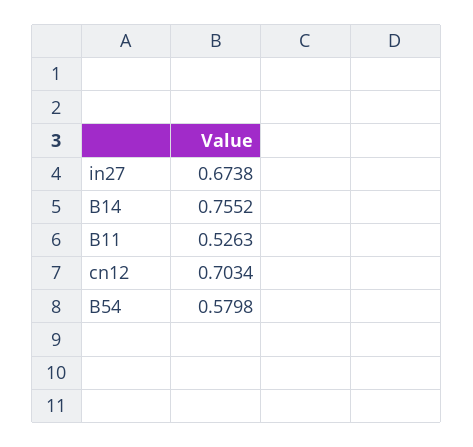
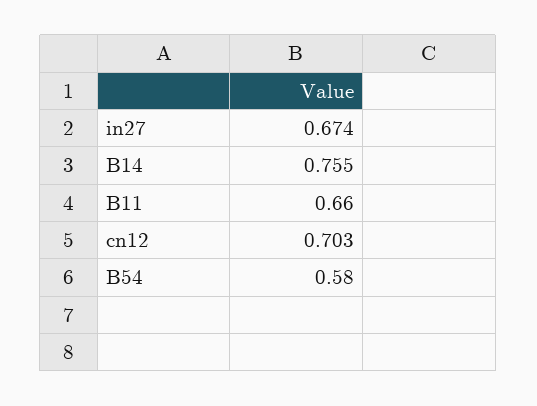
B11: 0.5263 -> 0.66

